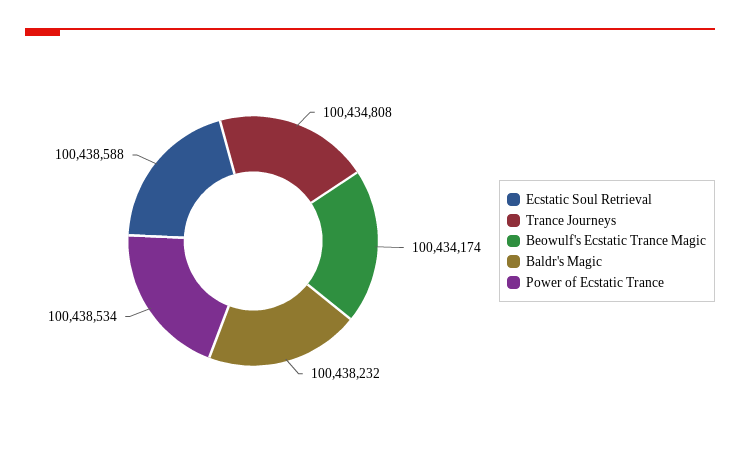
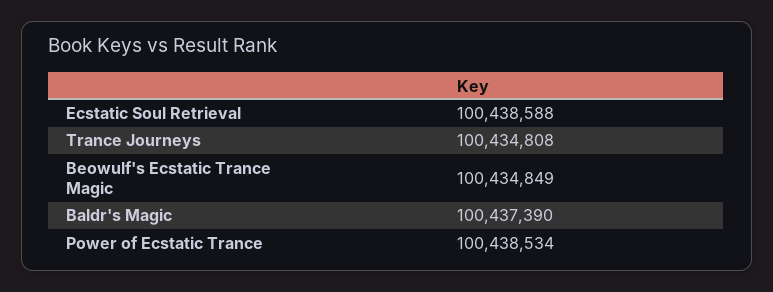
Beowulf's Ecstatic Trance Magic: 100434174 -> 100434849
Baldr's Magic: 100438232 -> 100437390

